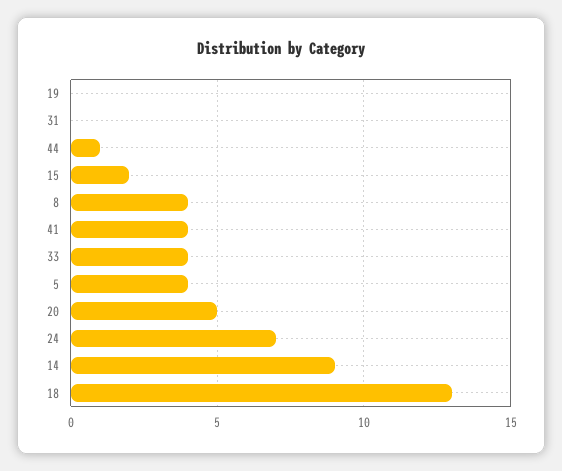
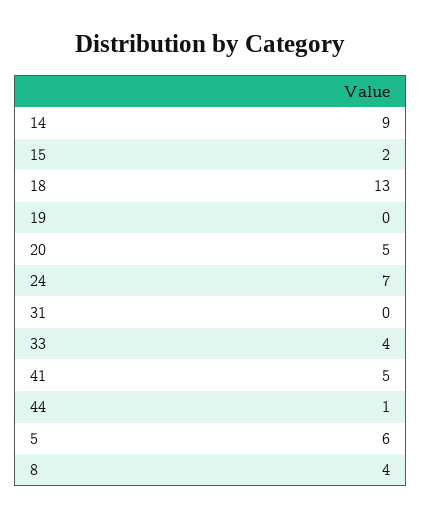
41: 4 -> 5
5: 4 -> 6

